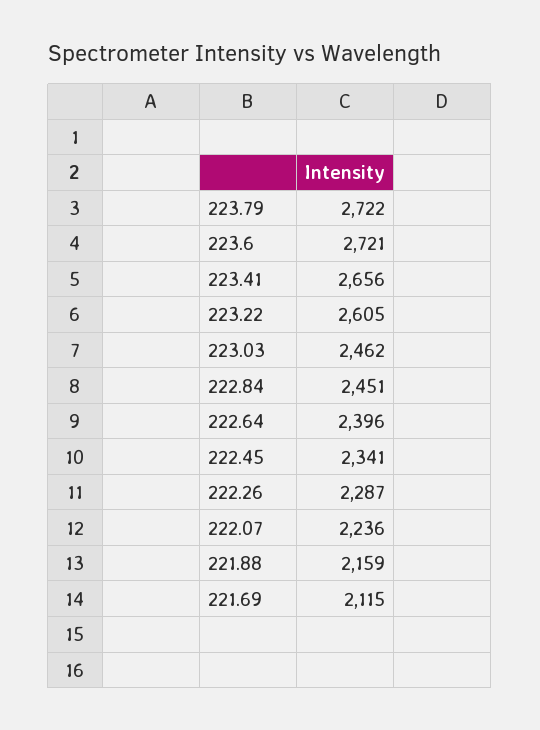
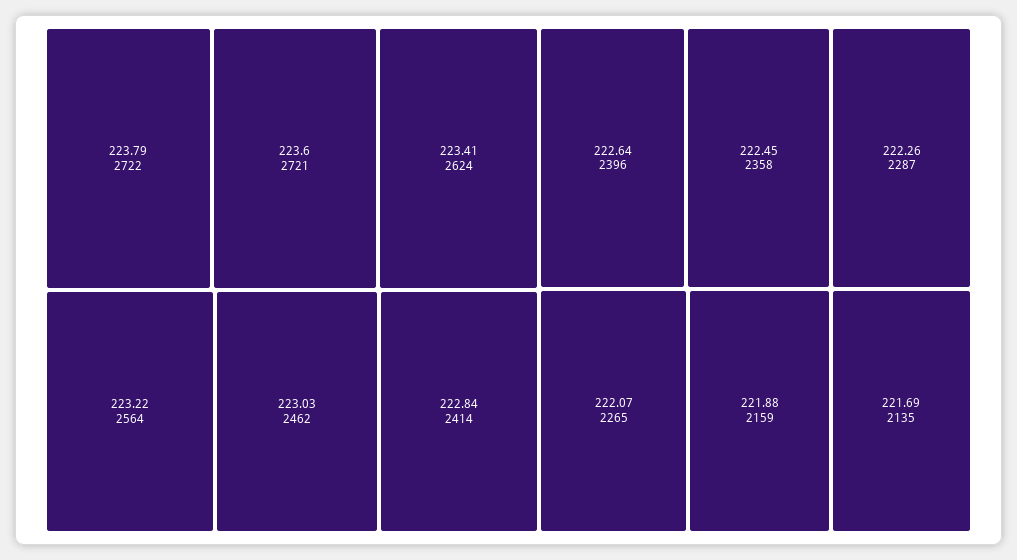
223.41: 2656 -> 2624
223.22: 2605 -> 2564
222.84: 2451 -> 2414
222.45: 2341 -> 2358
222.07: 2236 -> 2265
221.69: 2115 -> 2135

